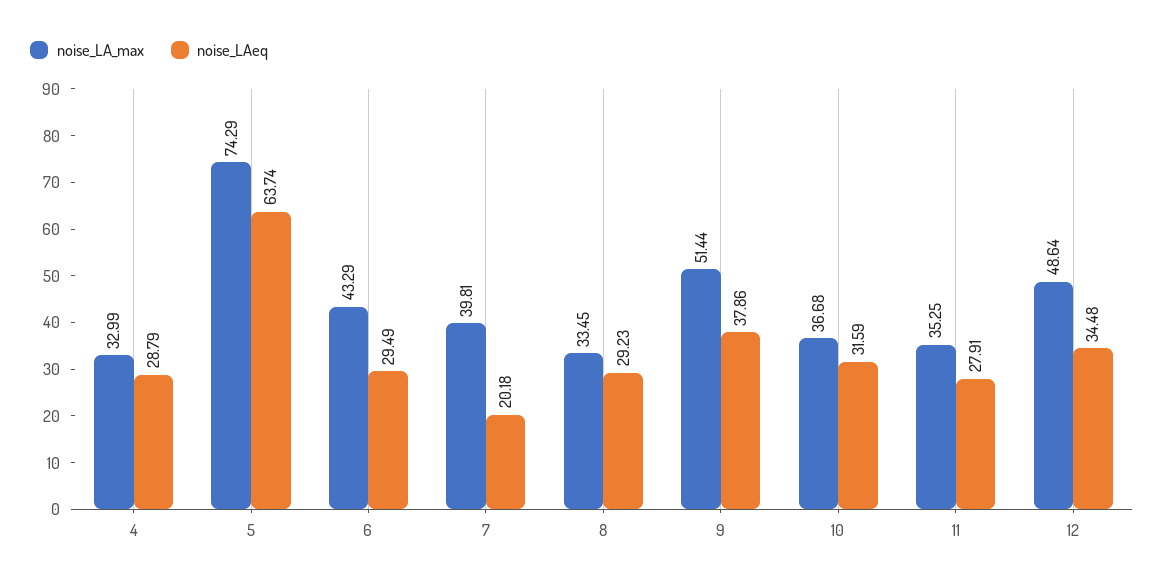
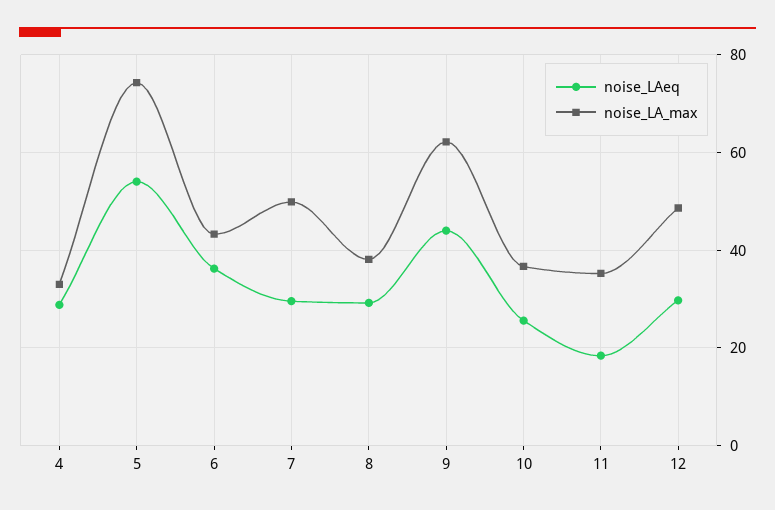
noise_LAeq, 5: 63.74 -> 54
noise_LAeq, 6: 29.49 -> 36
noise_LA_max, 7: 39.81 -> 50
noise_LAeq, 7: 20.18 -> 30
noise_LA_max, 8: 33.45 -> 38
noise_LA_max, 9: 51.44 -> 62
noise_LAeq, 9: 37.86 -> 44
noise_LAeq, 10: 31.59 -> 26
noise_LAeq, 11: 27.91 -> 18
noise_LAeq, 12: 34.48 -> 30

